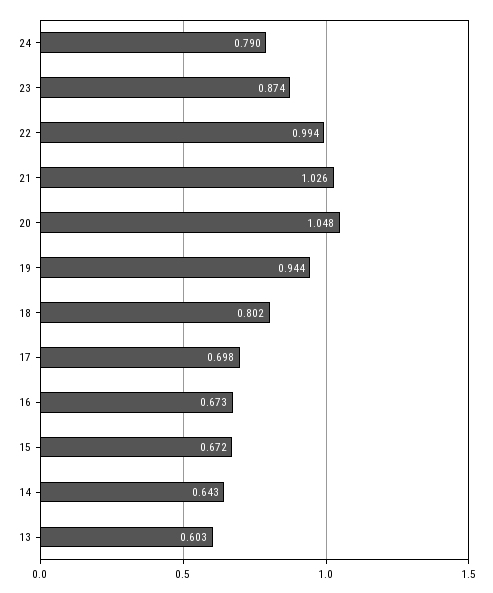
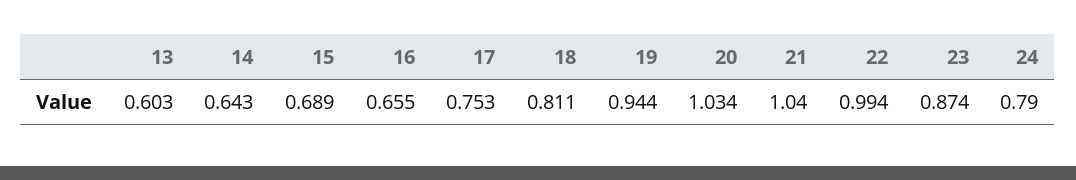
21: 1.026 -> 1.04
20: 1.048 -> 1.034
18: 0.802 -> 0.811
17: 0.698 -> 0.753
16: 0.673 -> 0.655
15: 0.672 -> 0.689

